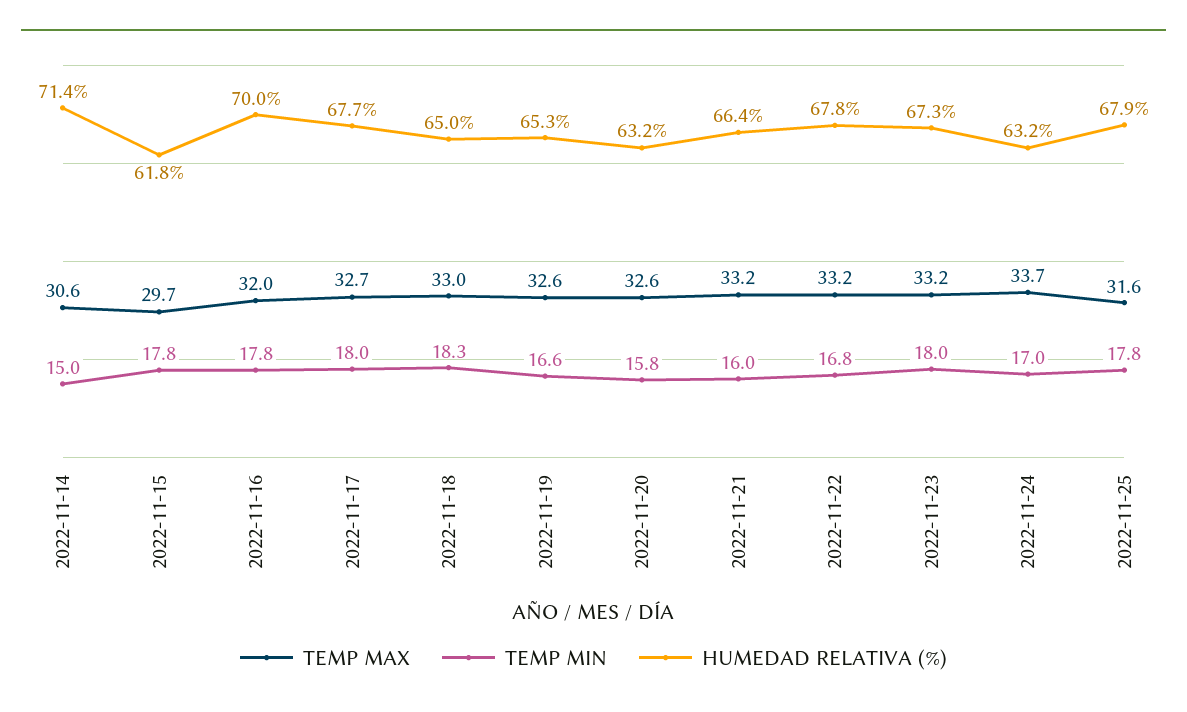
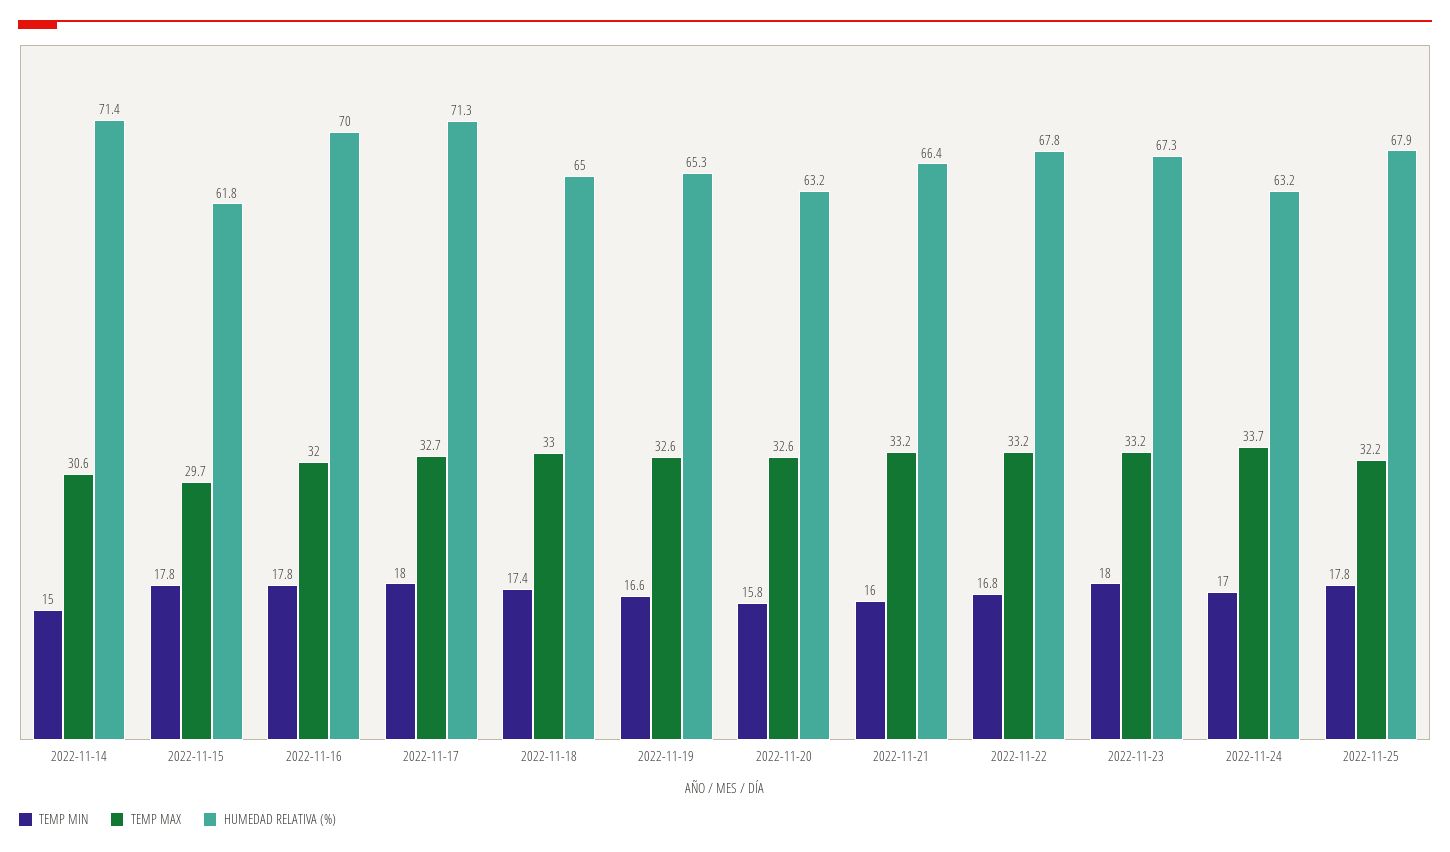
HUMEDAD RELATIVA (%), 2022-11-17: 67.7 -> 71.3
TEMP MIN, 2022-11-18: 18.3 -> 17.4
TEMP MAX, 2022-11-25: 31.6 -> 32.2

